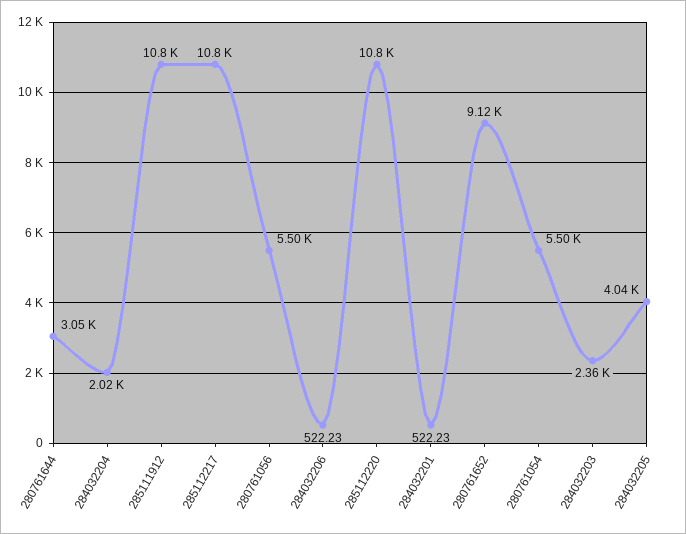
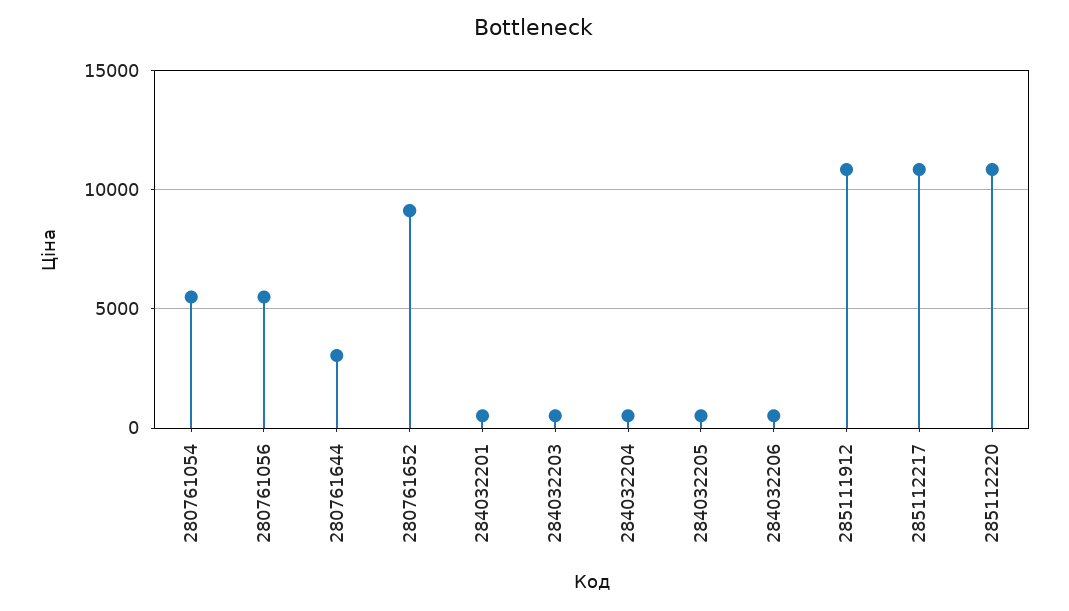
284032204: 2020 -> 500
284032203: 2360 -> 500
284032205: 4040 -> 500

